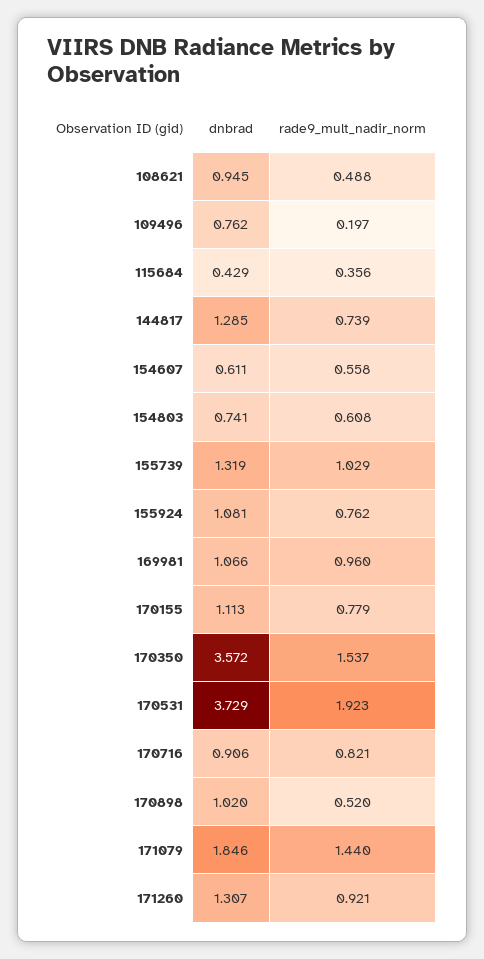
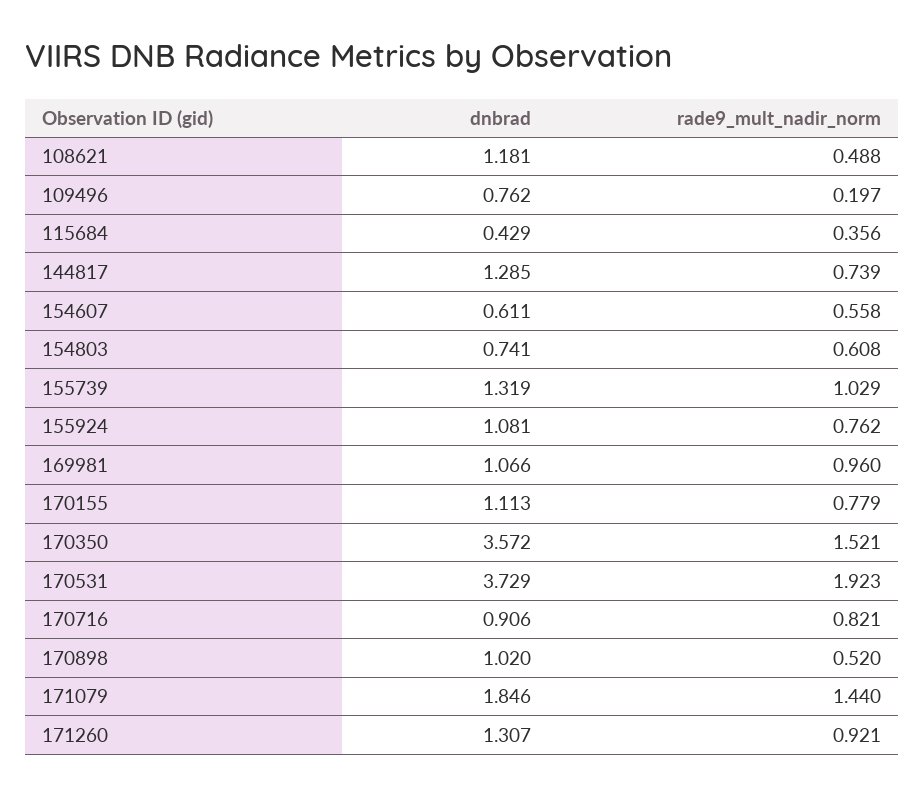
dnbrad, 108621: 0.945 -> 1.181
rade9_mult_nadir_norm, 170350: 1.537 -> 1.521

